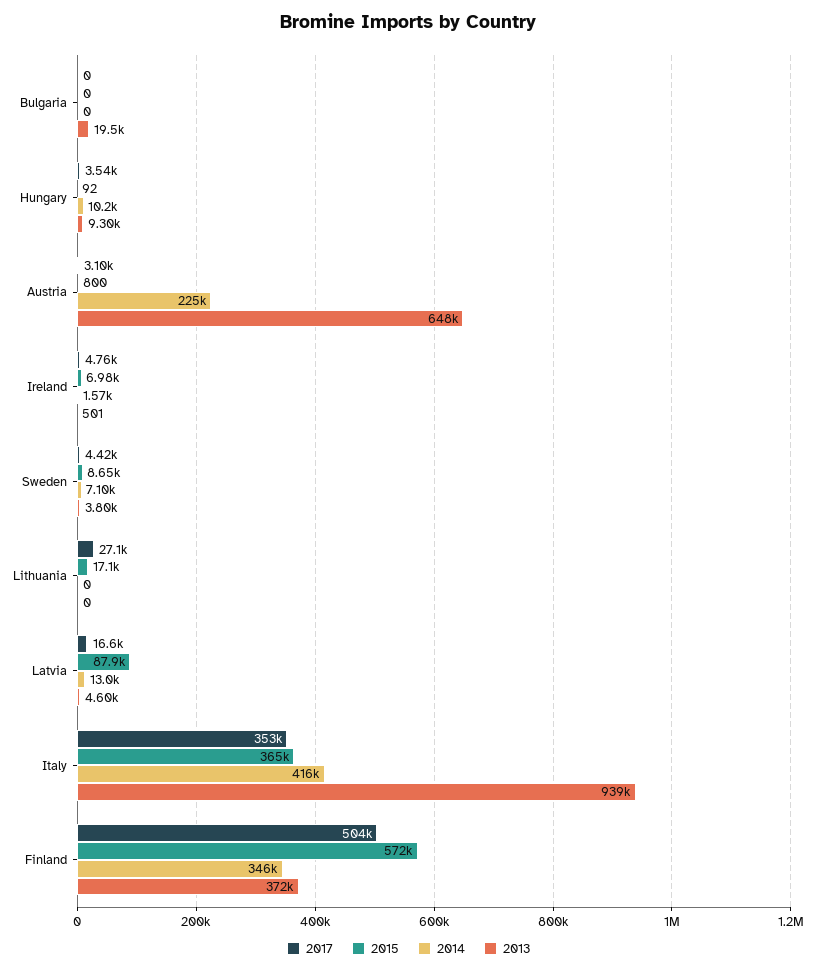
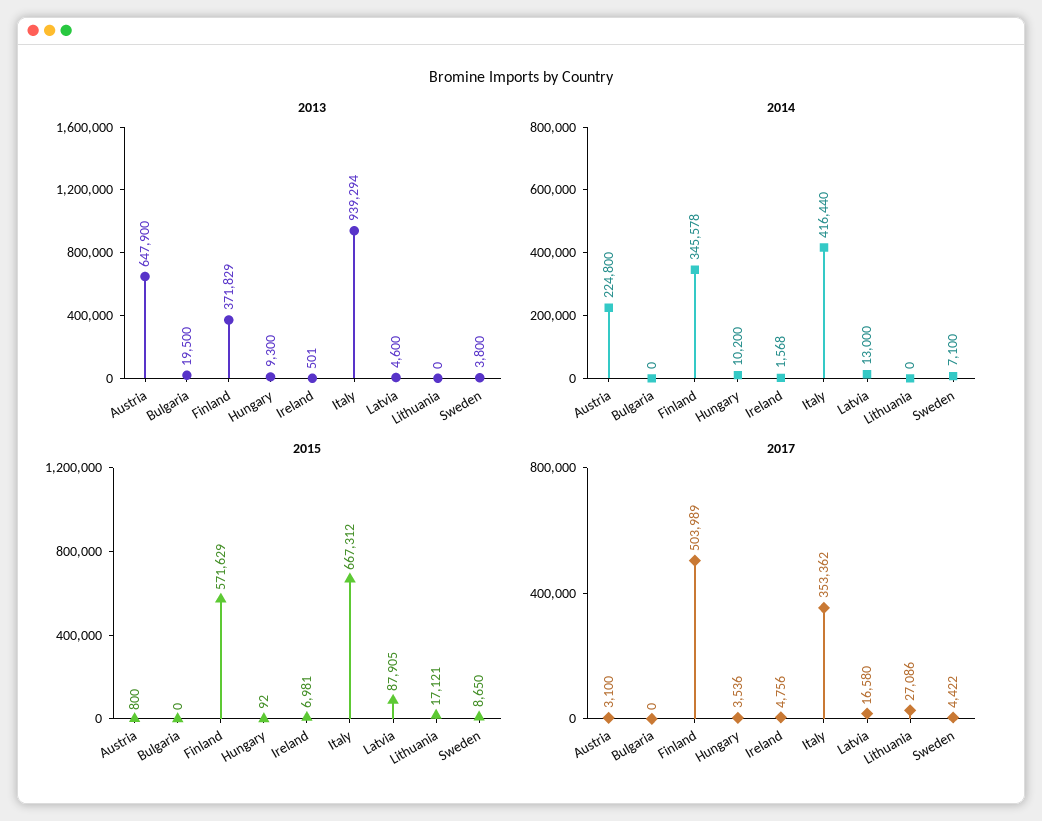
2015, Italy: 365000 -> 667312

